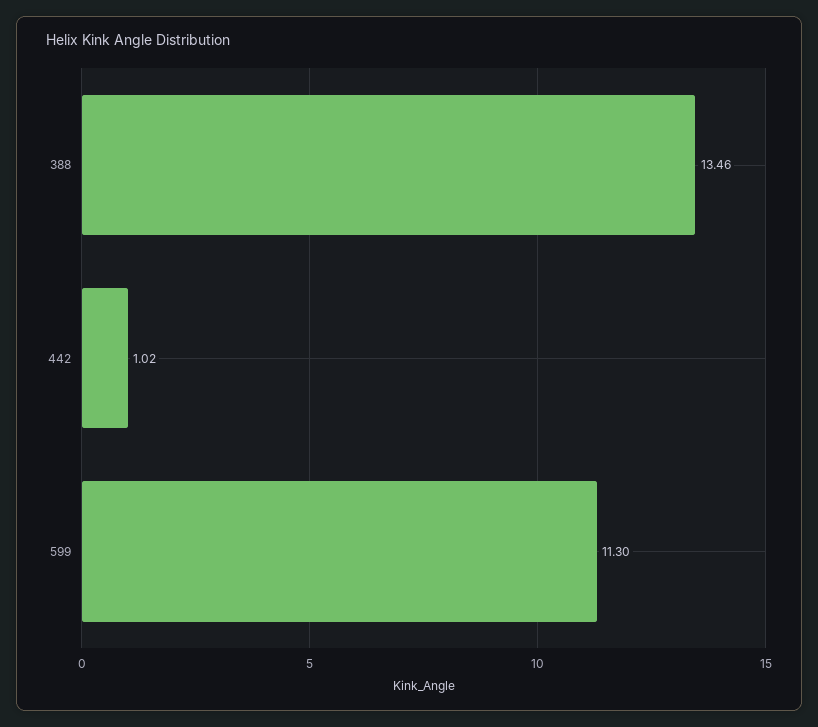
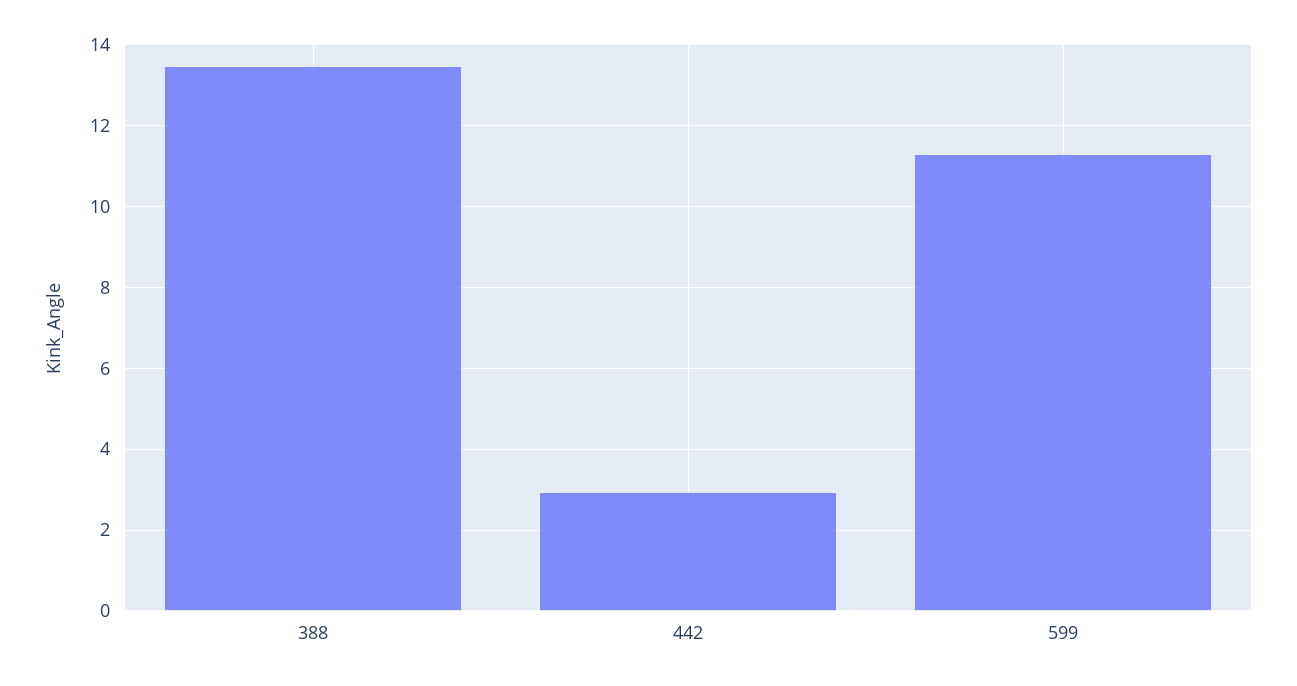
442: 1.02 -> 3

